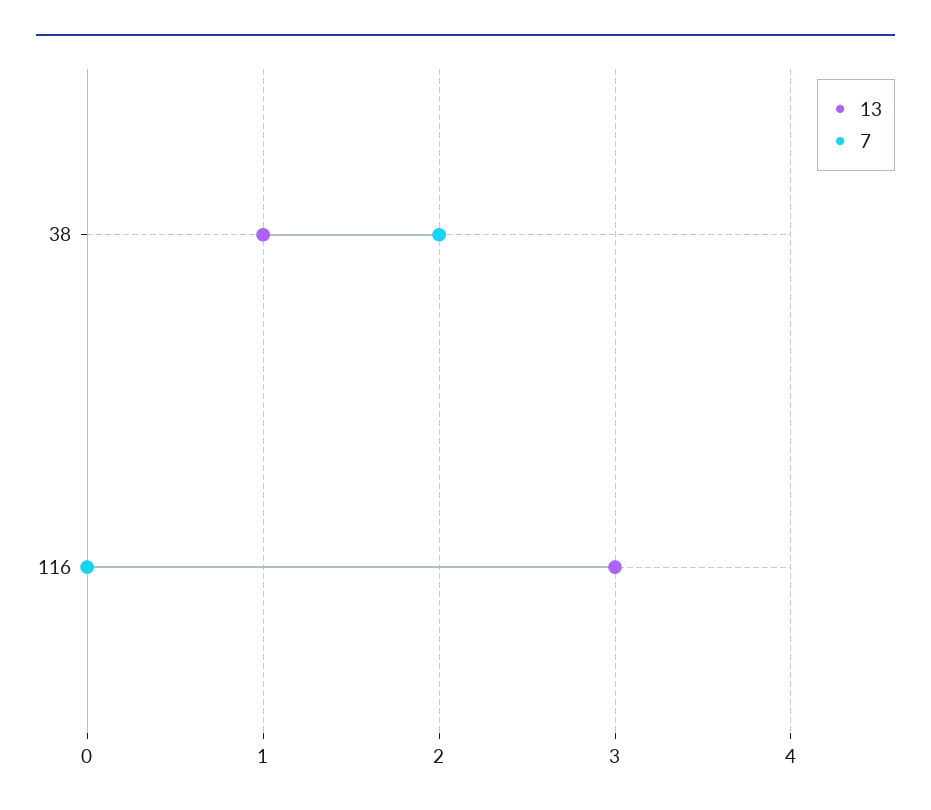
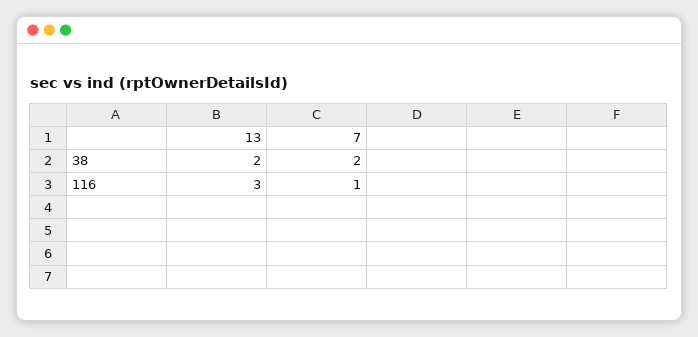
13, 38: 1 -> 2
7, 116: 0 -> 1

